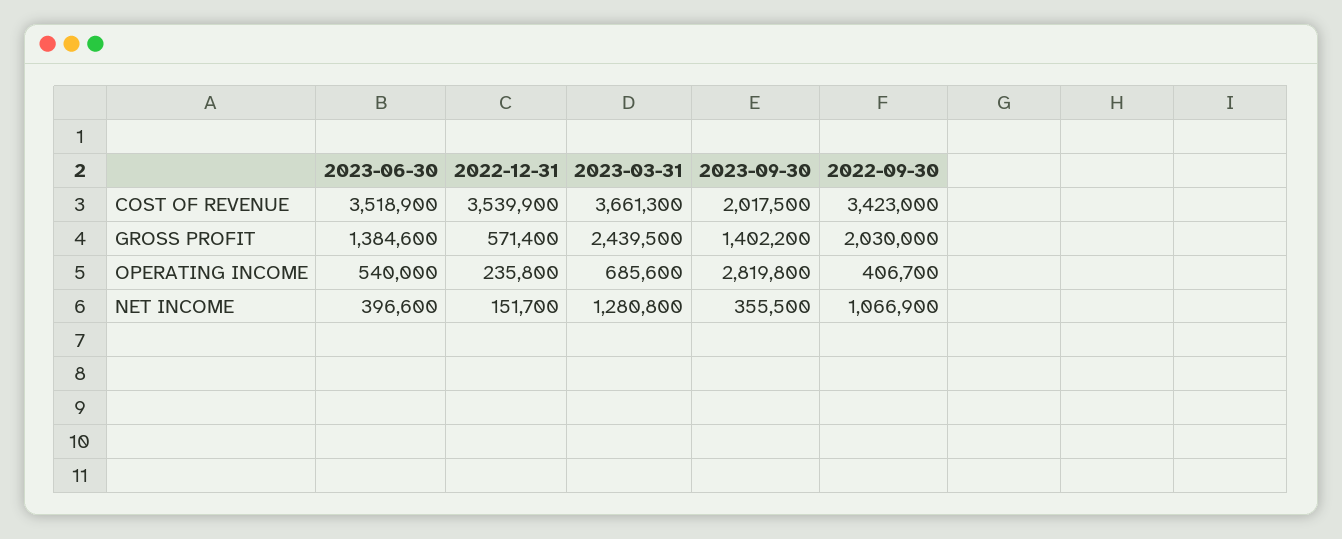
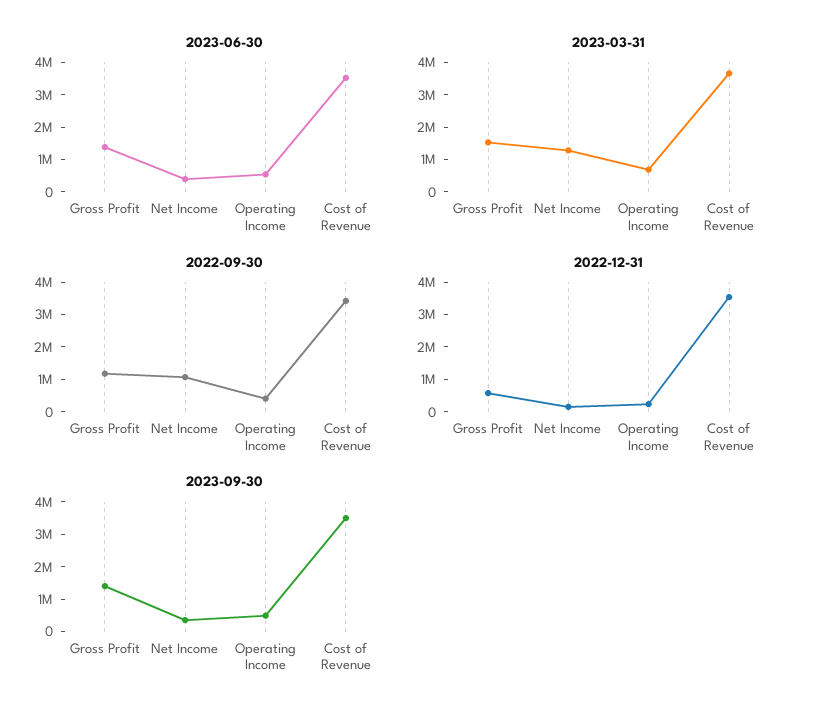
2023-09-30, COST OF REVENUE: 2017500 -> 3500000
2023-03-31, GROSS PROFIT: 2439500 -> 1500000
2022-09-30, GROSS PROFIT: 2030000 -> 1250000
2023-09-30, OPERATING INCOME: 2819800 -> 500000

